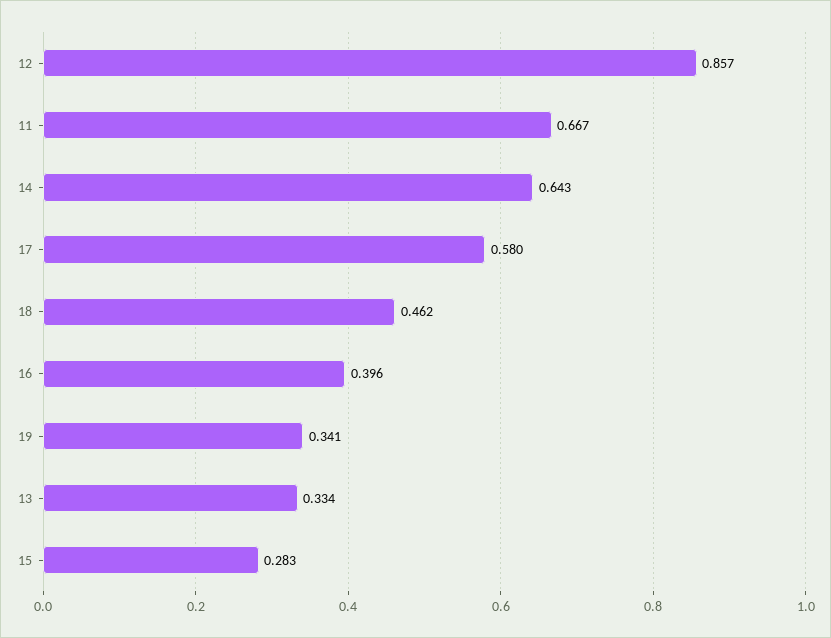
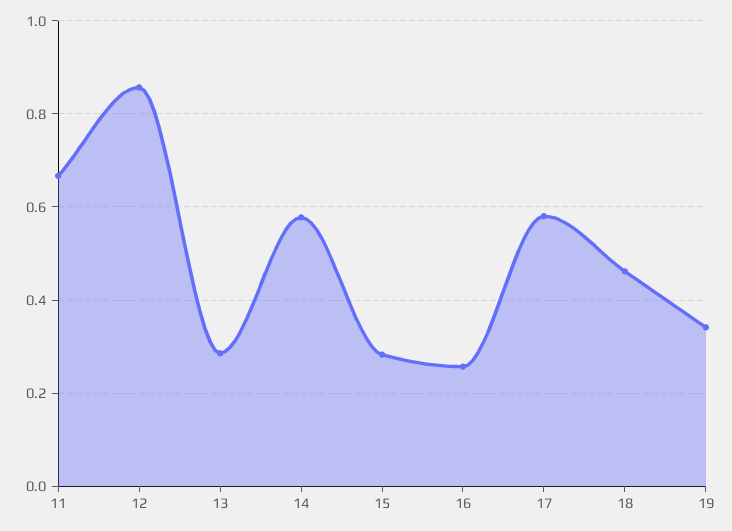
14: 0.643 -> 0.58
16: 0.396 -> 0.26
13: 0.334 -> 0.28

